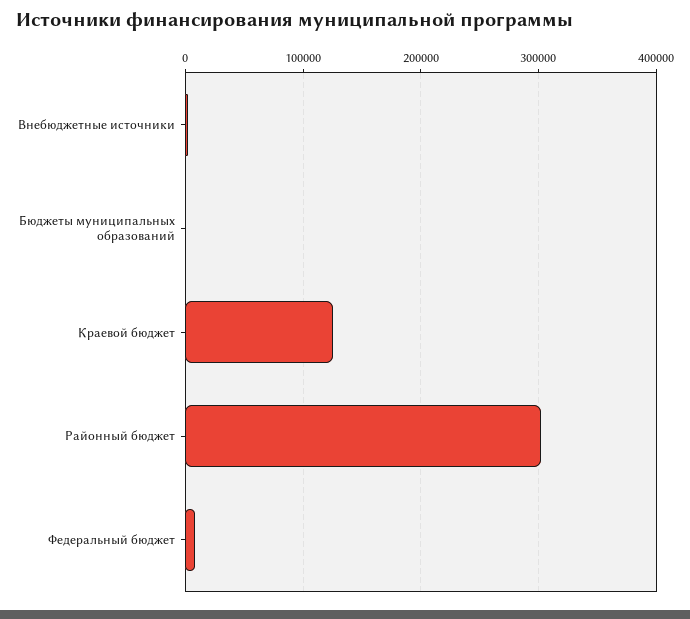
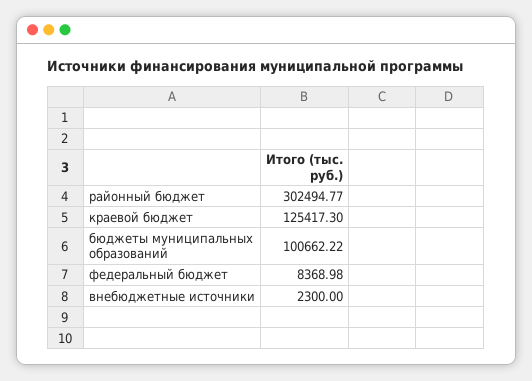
Бюджеты муниципальных образований: 0 -> 100662.22

